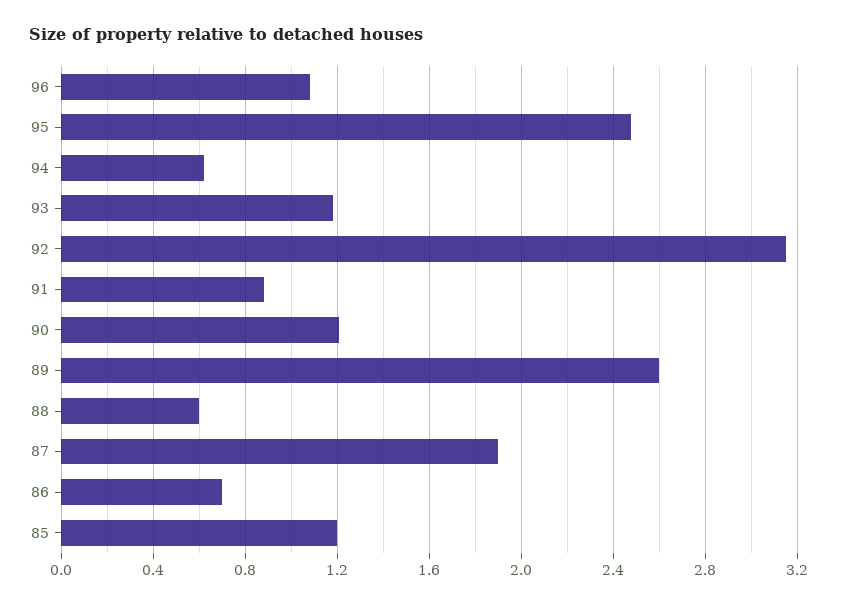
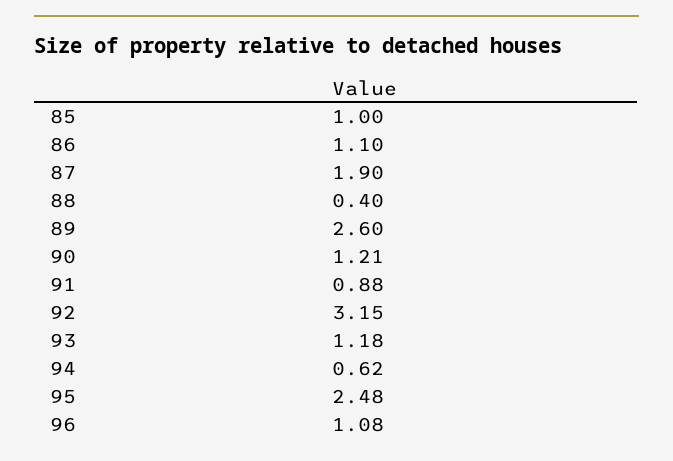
88: 0.6 -> 0.4
86: 0.7 -> 1.1
85: 1.2 -> 1

